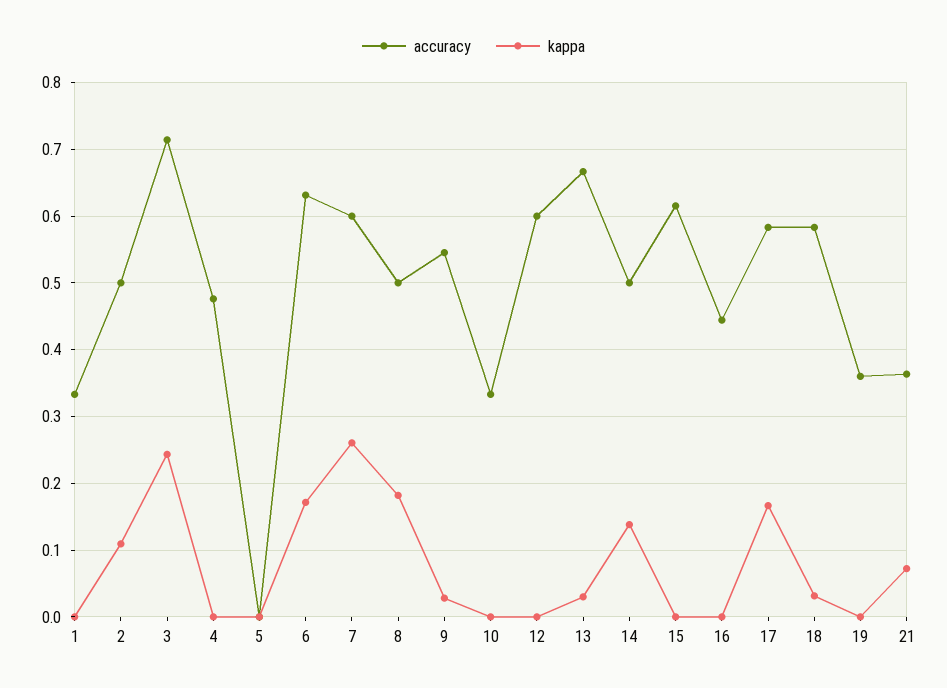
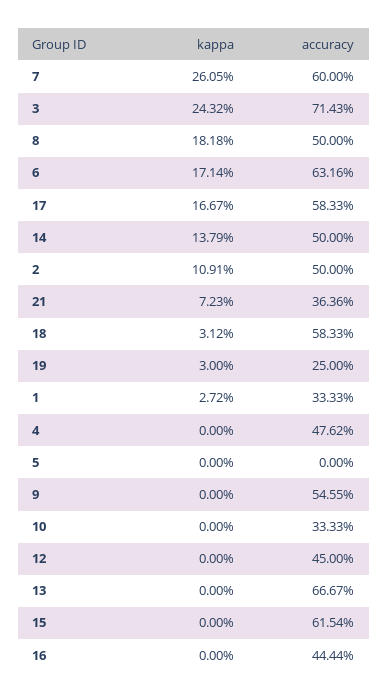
kappa, 1: 0 -> 0.0272
kappa, 9: 0.03 -> 0
accuracy, 12: 0.6 -> 0.45
kappa, 13: 0.03 -> 0
accuracy, 19: 0.36 -> 0.25
kappa, 19: 0 -> 0.03

